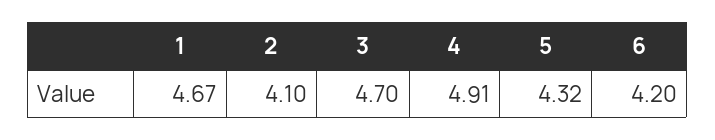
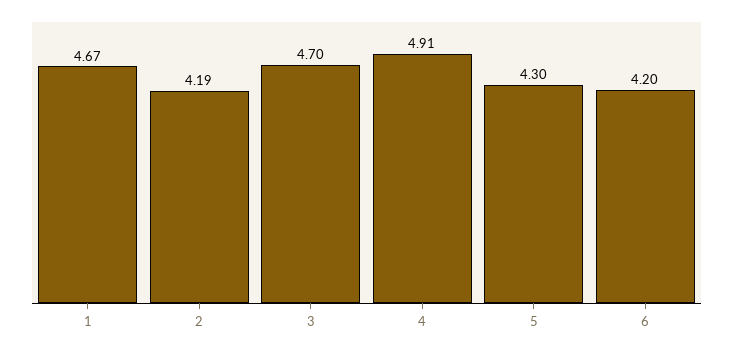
2: 4.1 -> 4.19
5: 4.32 -> 4.3

